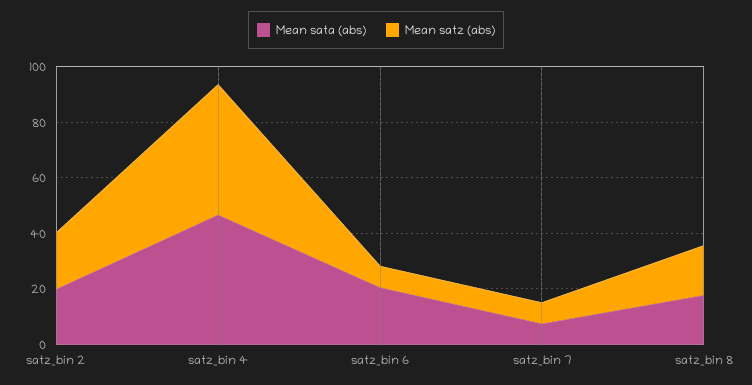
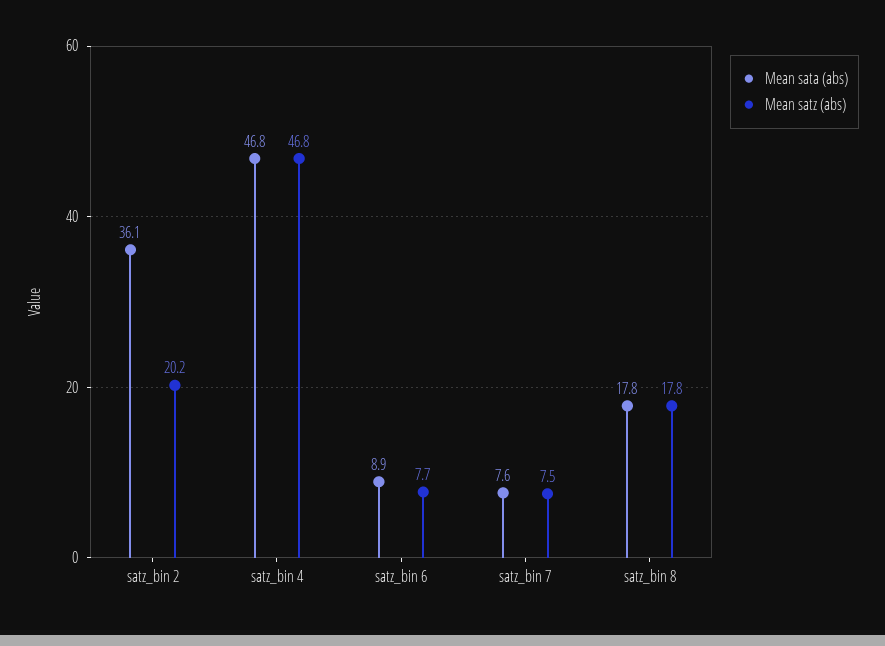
Mean sata (abs), satz_bin 2: 20 -> 36.1
Mean sata (abs), satz_bin 6: 20 -> 8.9

